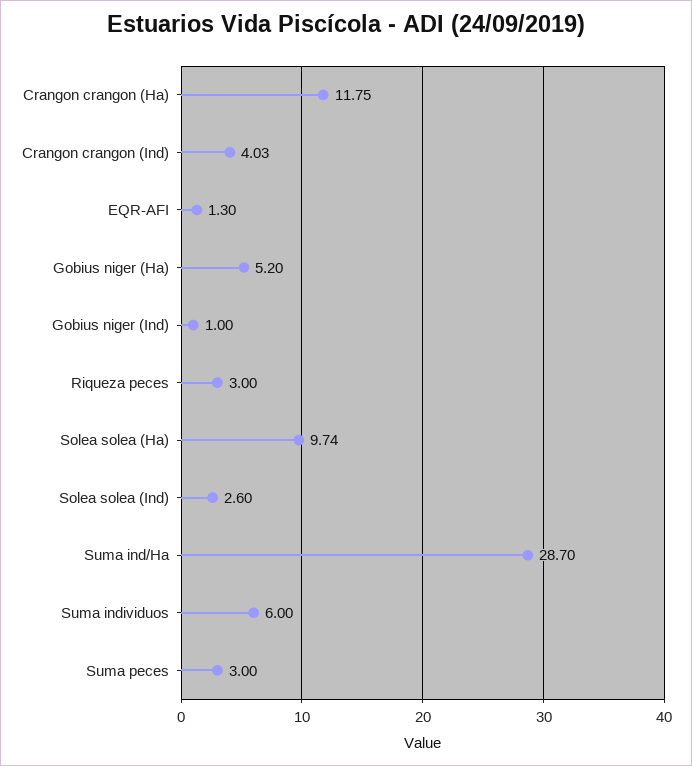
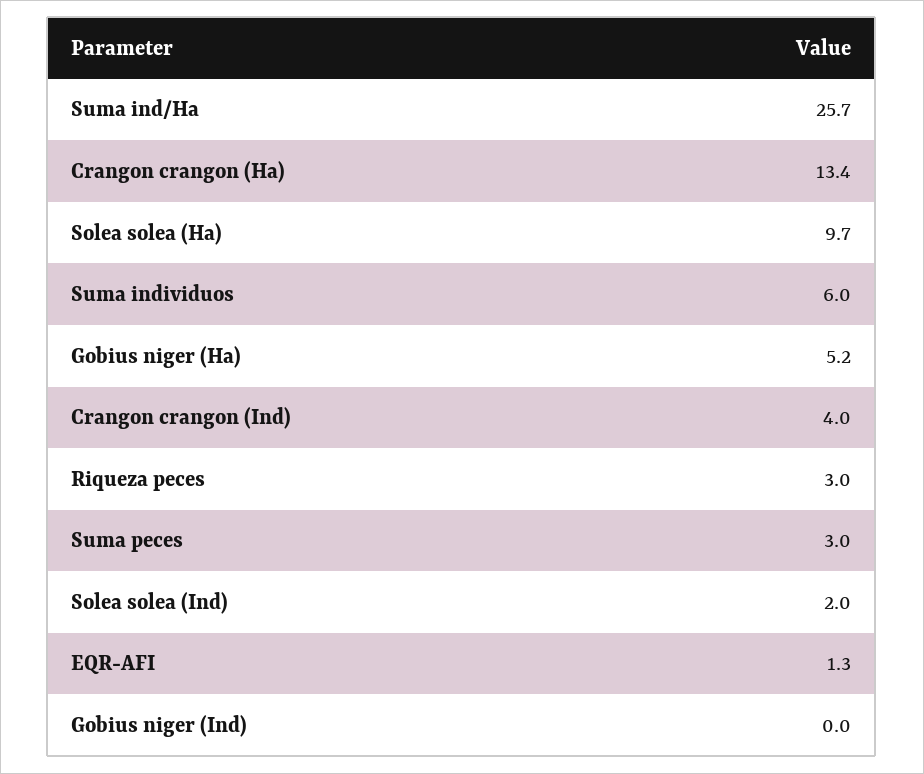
Crangon crangon (Ha): 11.75 -> 13.4
Gobius niger (Ind): 1 -> 0
Solea solea (Ind): 2.6 -> 2
Suma ind/Ha: 28.7 -> 25.7

